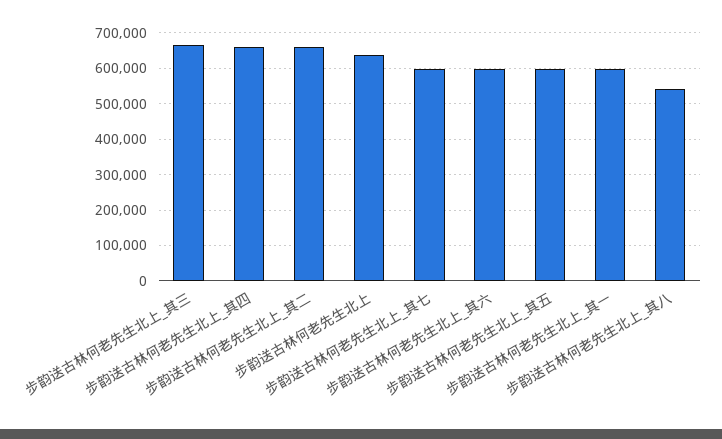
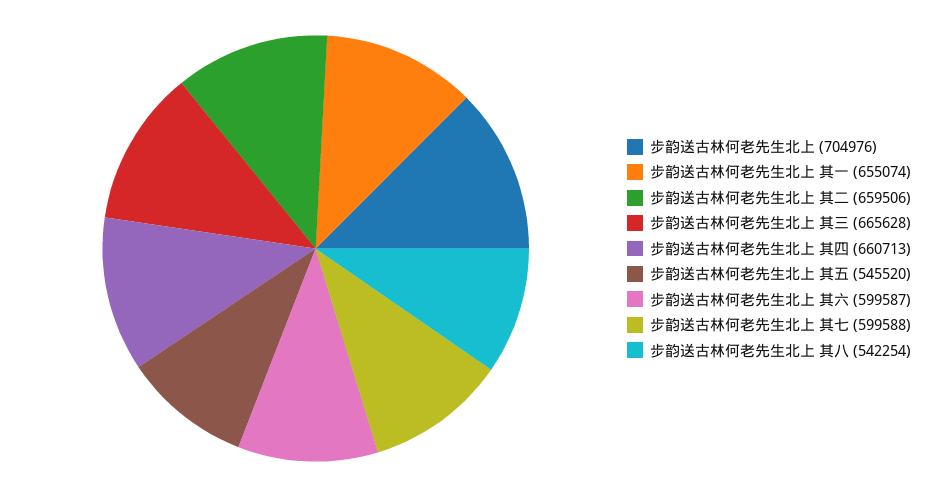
步韵送古林何老先生北上: 640000 -> 704976
步韵送古林何老先生北上_其五: 600000 -> 545520
步韵送古林何老先生北上_其一: 600000 -> 655074

